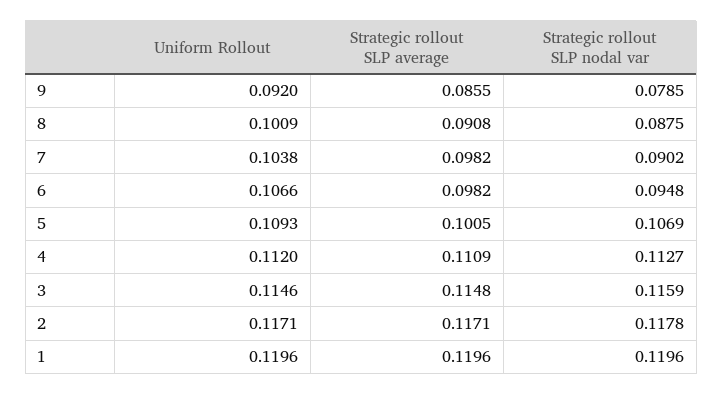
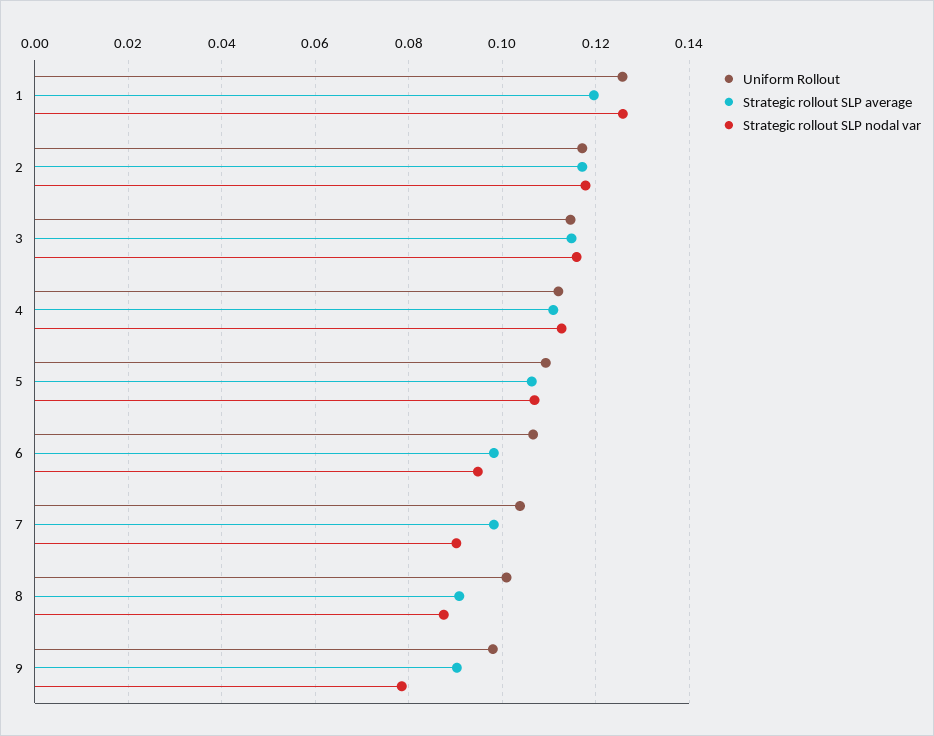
Uniform Rollout, 9: 0.092 -> 0.098
Strategic rollout SLP average, 9: 0.0855 -> 0.09
Strategic rollout SLP average, 5: 0.1005 -> 0.106
Uniform Rollout, 1: 0.1196 -> 0.126
Strategic rollout SLP nodal var, 1: 0.1196 -> 0.126

